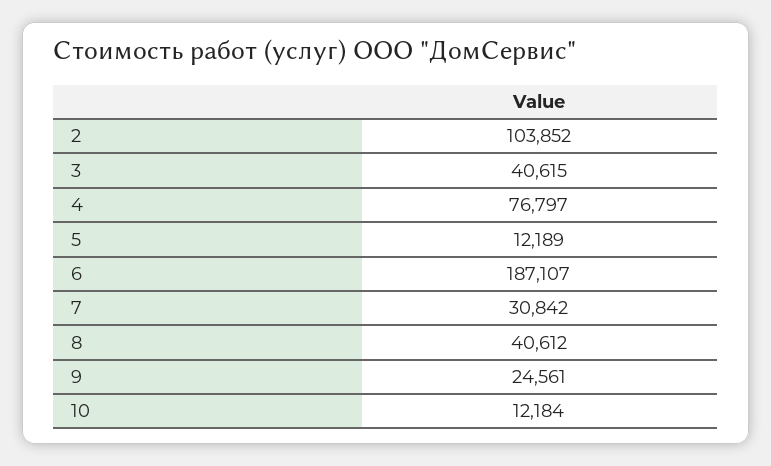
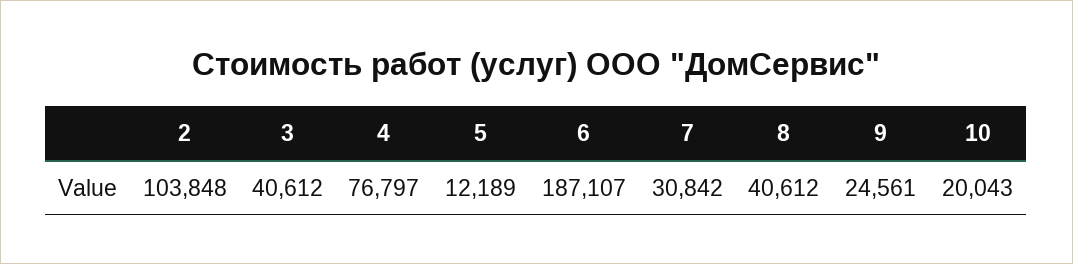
2: 103852 -> 103848
3: 40615 -> 40612
10: 12184 -> 20043

